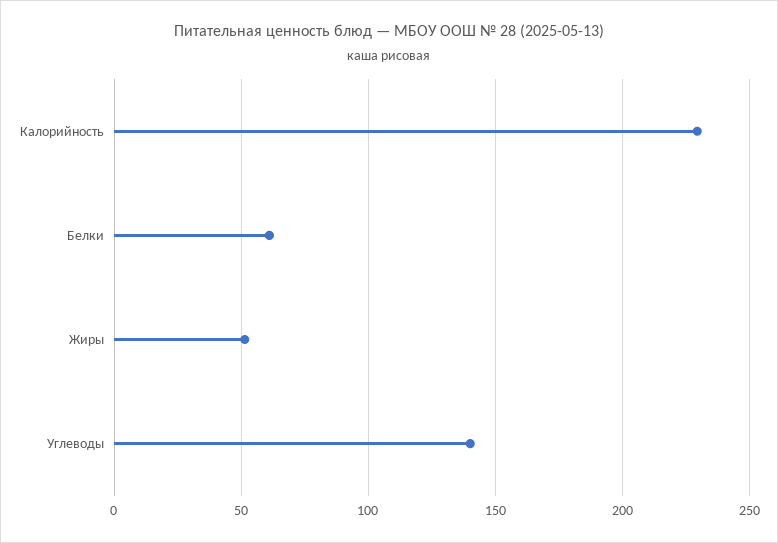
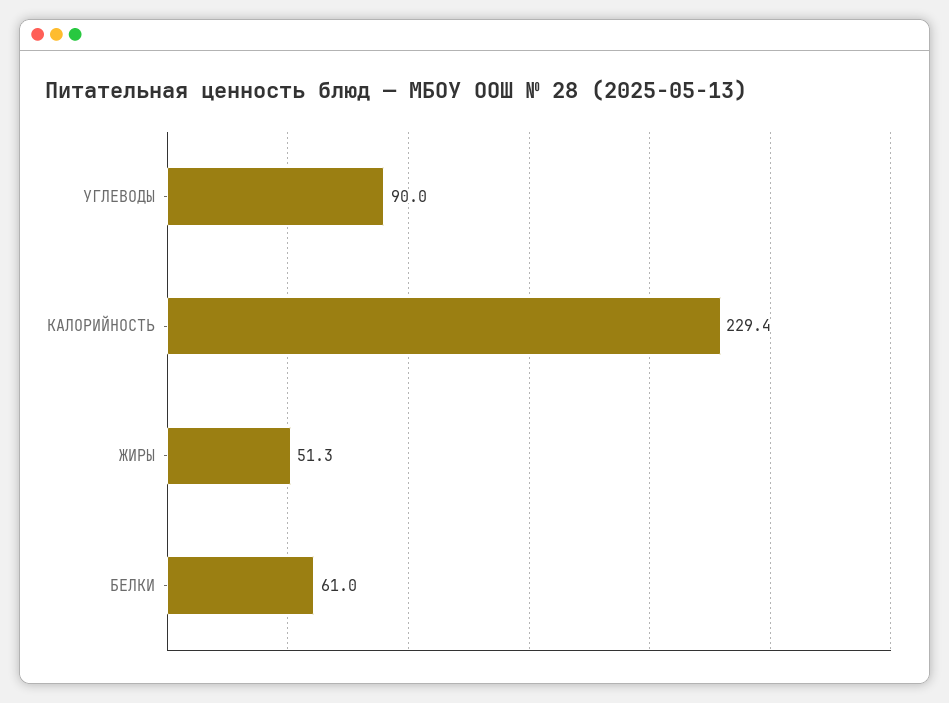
Углеводы: 140 -> 90

